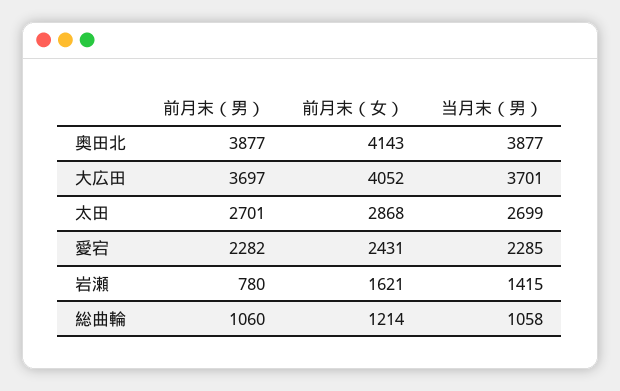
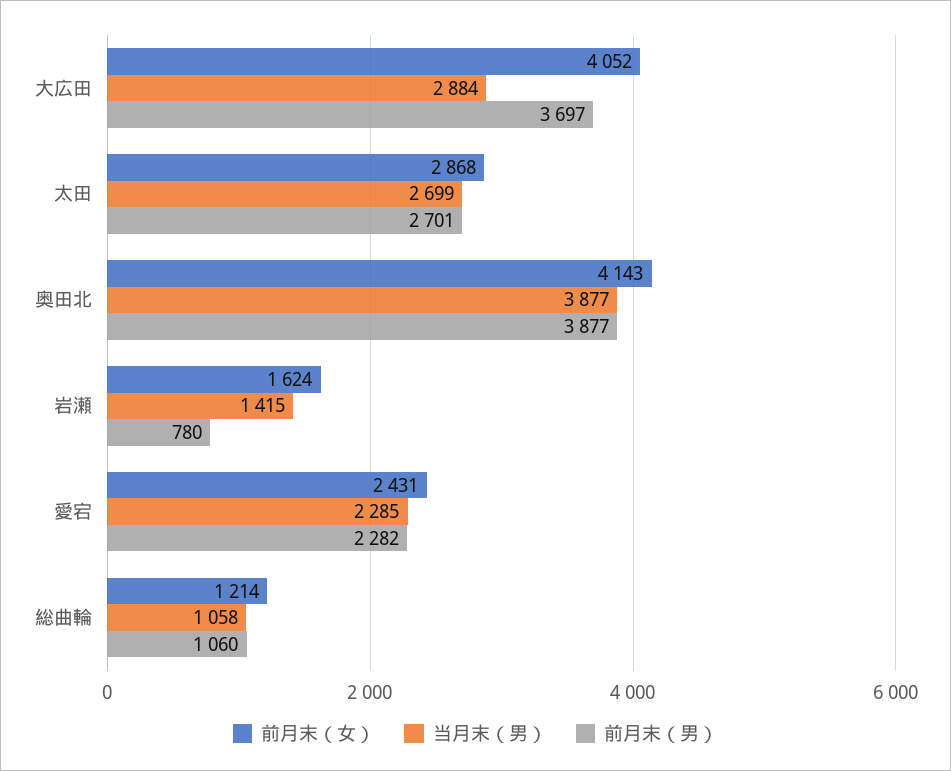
当月末（男）, 大広田: 3701 -> 2884
前月末（女）, 岩瀬: 1621 -> 1624

